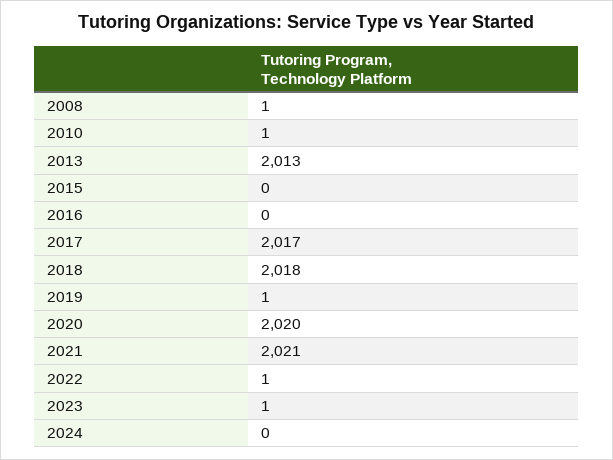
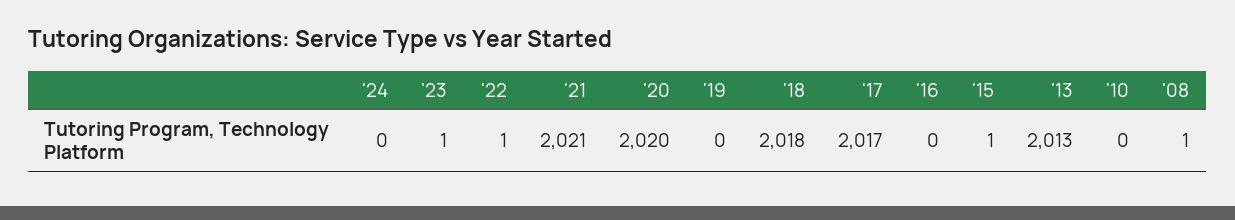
2010: 1 -> 0
2015: 0 -> 1
2019: 1 -> 0

